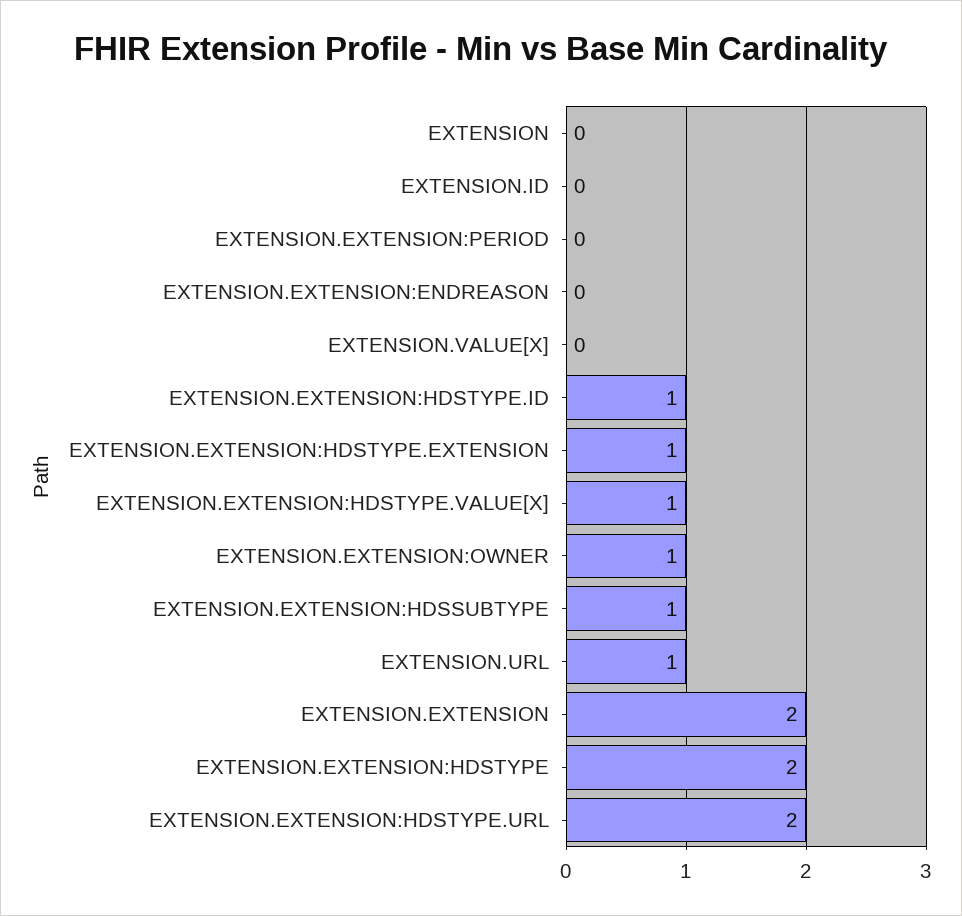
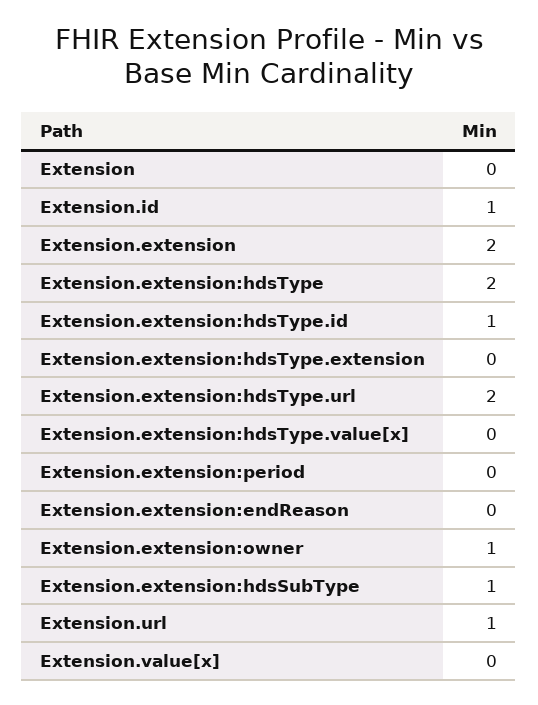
EXTENSION.ID: 0 -> 1
EXTENSION.EXTENSION:HDSTYPE.EXTENSION: 1 -> 0
EXTENSION.EXTENSION:HDSTYPE.VALUE[X]: 1 -> 0

